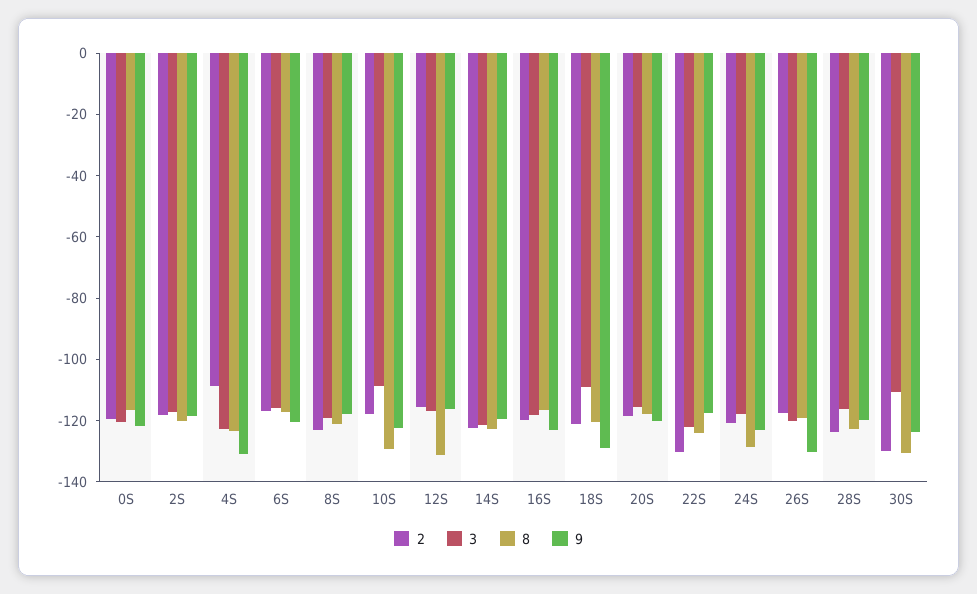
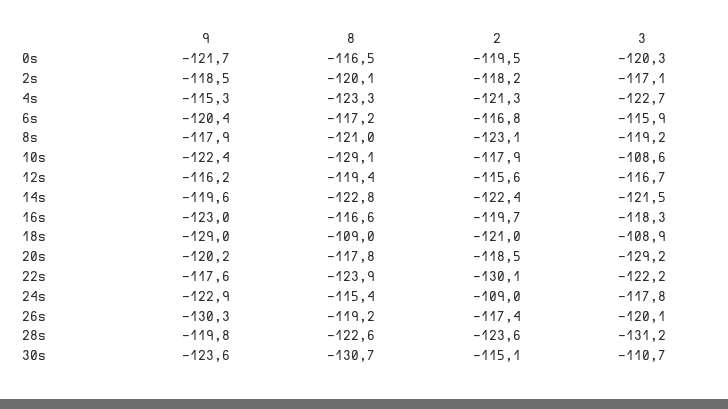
2, 4S: -110 -> -121.3
9, 4S: -130 -> -115.3
8, 12S: -130 -> -119.4
8, 18S: -120 -> -109
3, 20S: -115 -> -129.2
2, 24S: -120 -> -109
8, 24S: -130 -> -115.4
3, 28S: -115 -> -131.2
2, 30S: -130 -> -115.1

